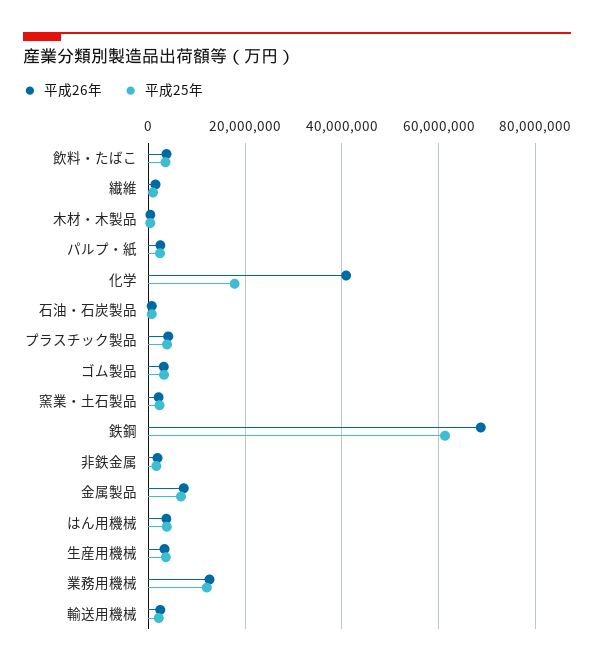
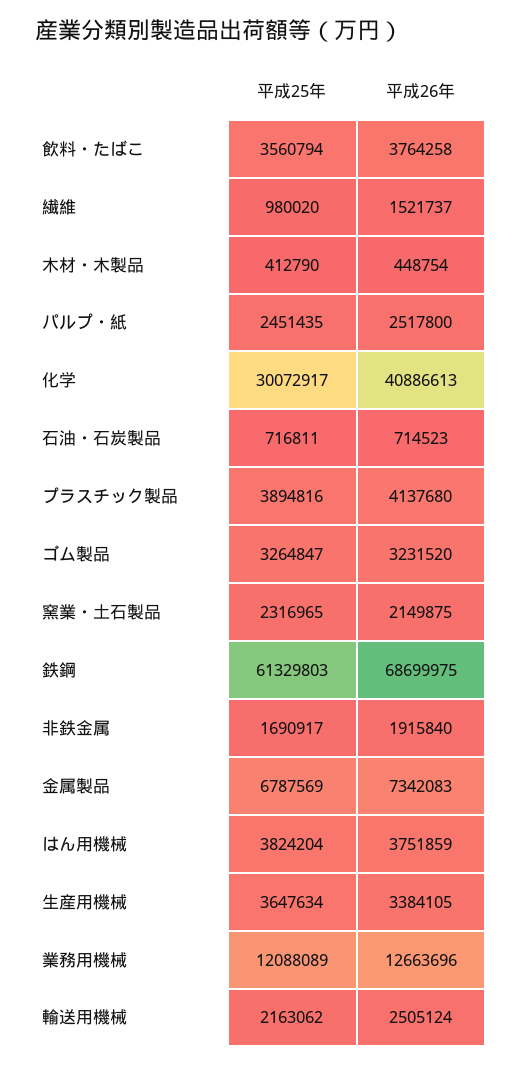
平成25年, 化学: 18000000 -> 30072917

